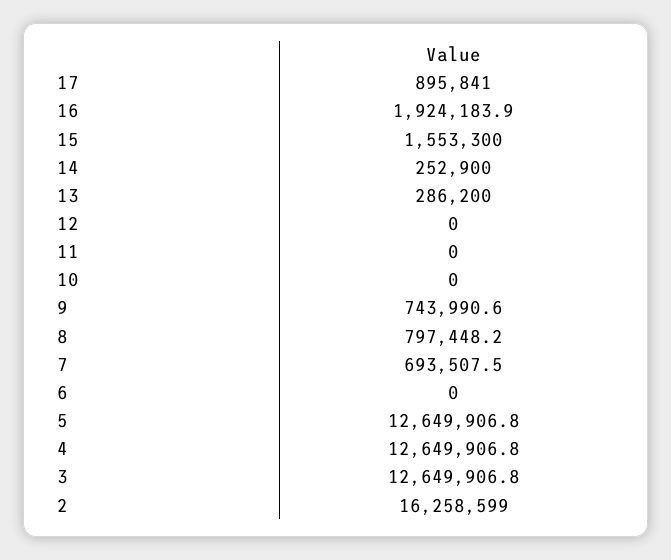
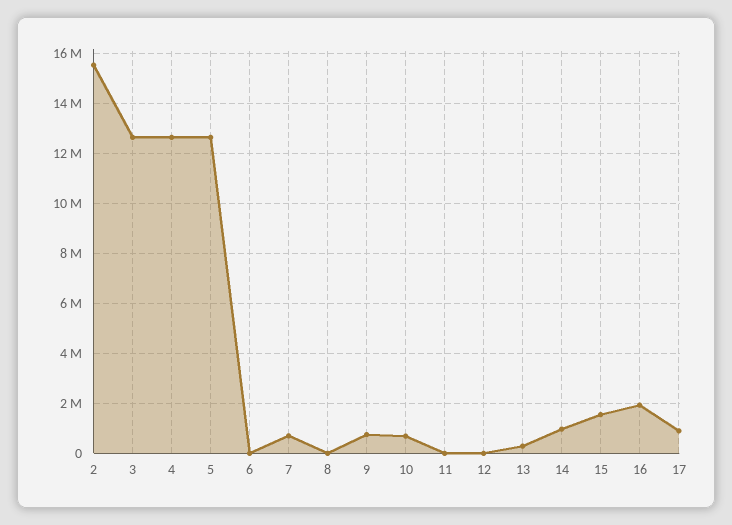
14: 252900 -> 1000000
10: 0 -> 750000
8: 797448.2 -> 0
2: 16258599 -> 15500000

